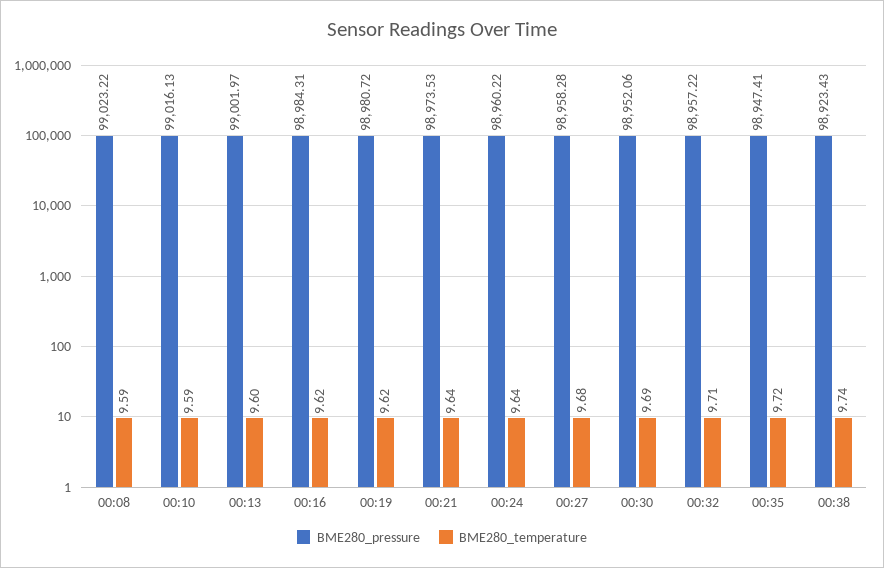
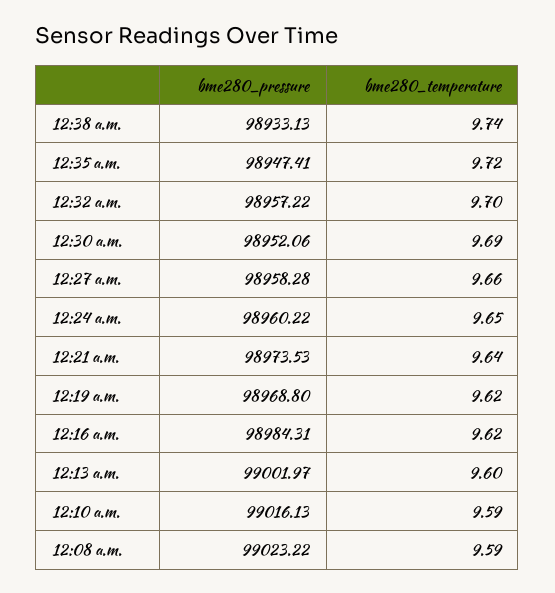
BME280_pressure, 00:19: 98980.72 -> 98968.8
BME280_temperature, 00:24: 9.64 -> 9.65
BME280_temperature, 00:27: 9.68 -> 9.66
BME280_temperature, 00:32: 9.71 -> 9.7
BME280_pressure, 00:38: 98923.43 -> 98933.13

